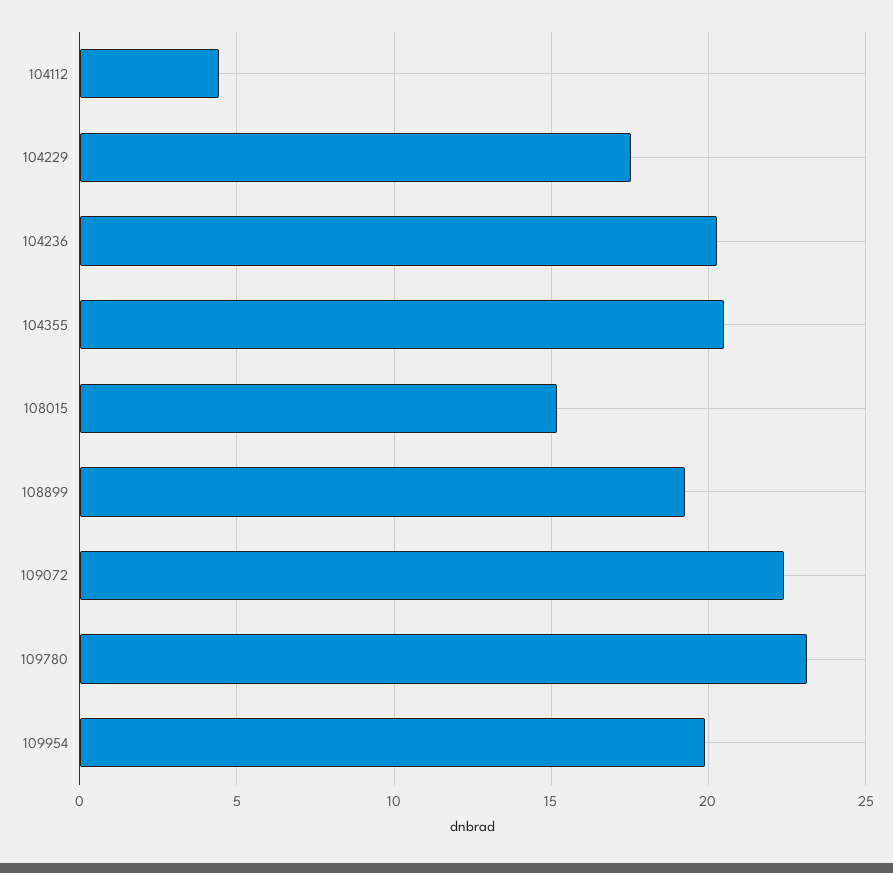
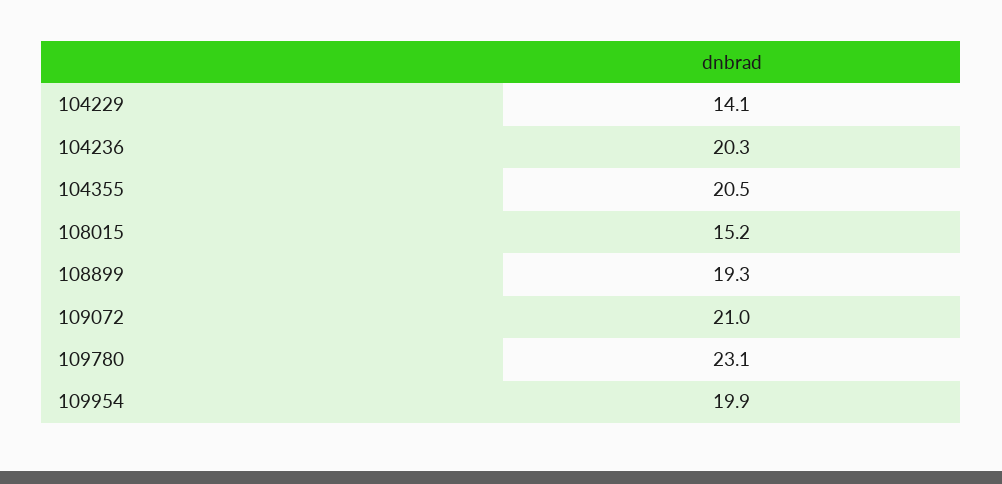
104112: 4.5 -> none
104229: 17.5 -> 14.1
109072: 22.5 -> 21

